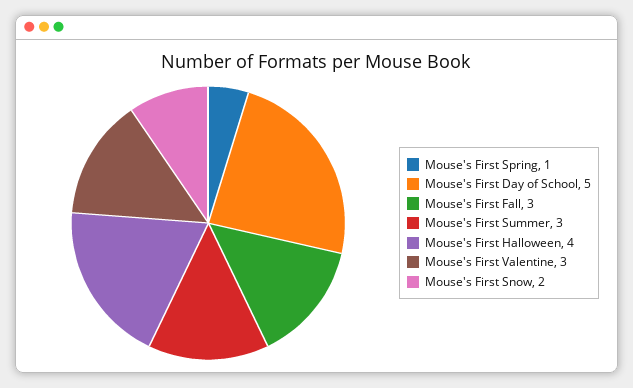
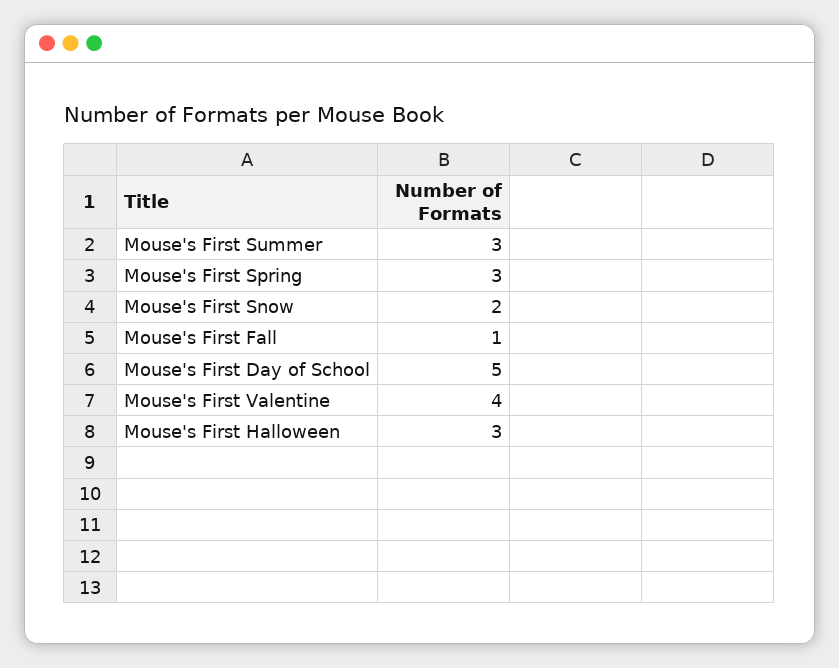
Mouse's First Spring: 1 -> 3
Mouse's First Fall: 3 -> 1
Mouse's First Halloween: 4 -> 3
Mouse's First Valentine: 3 -> 4

